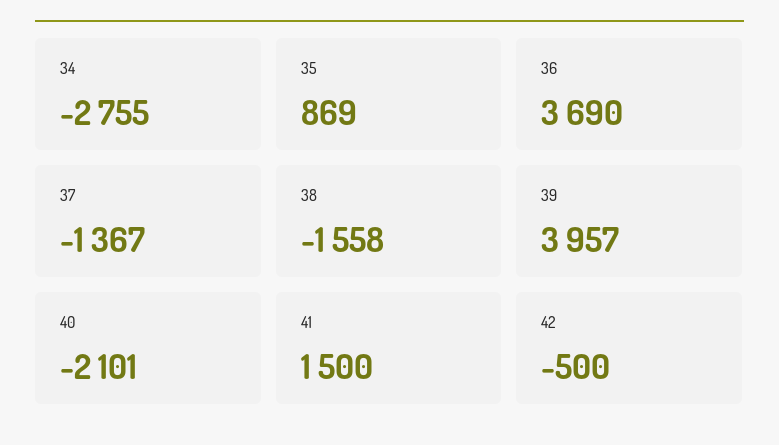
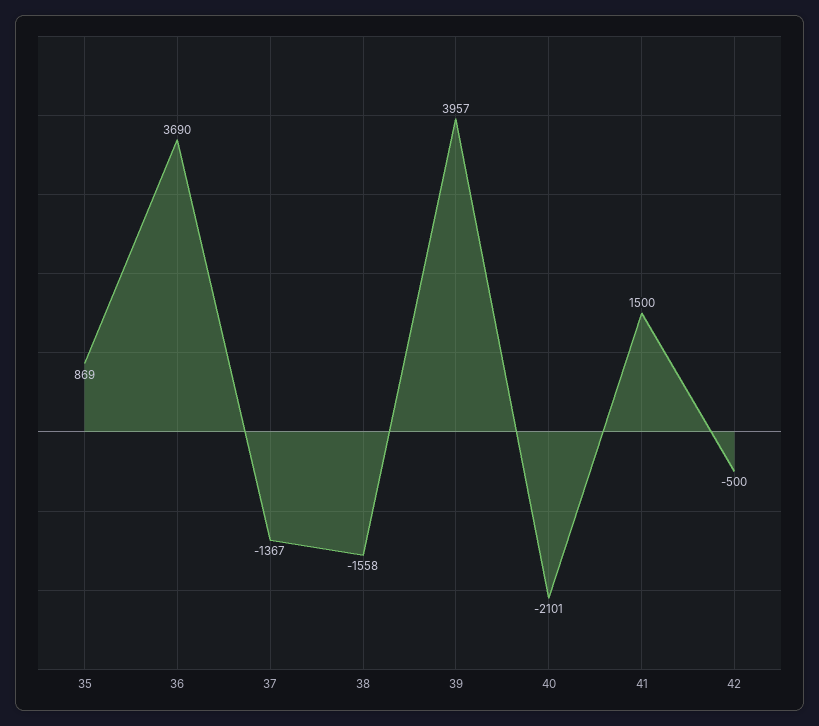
34: -2755 -> none

